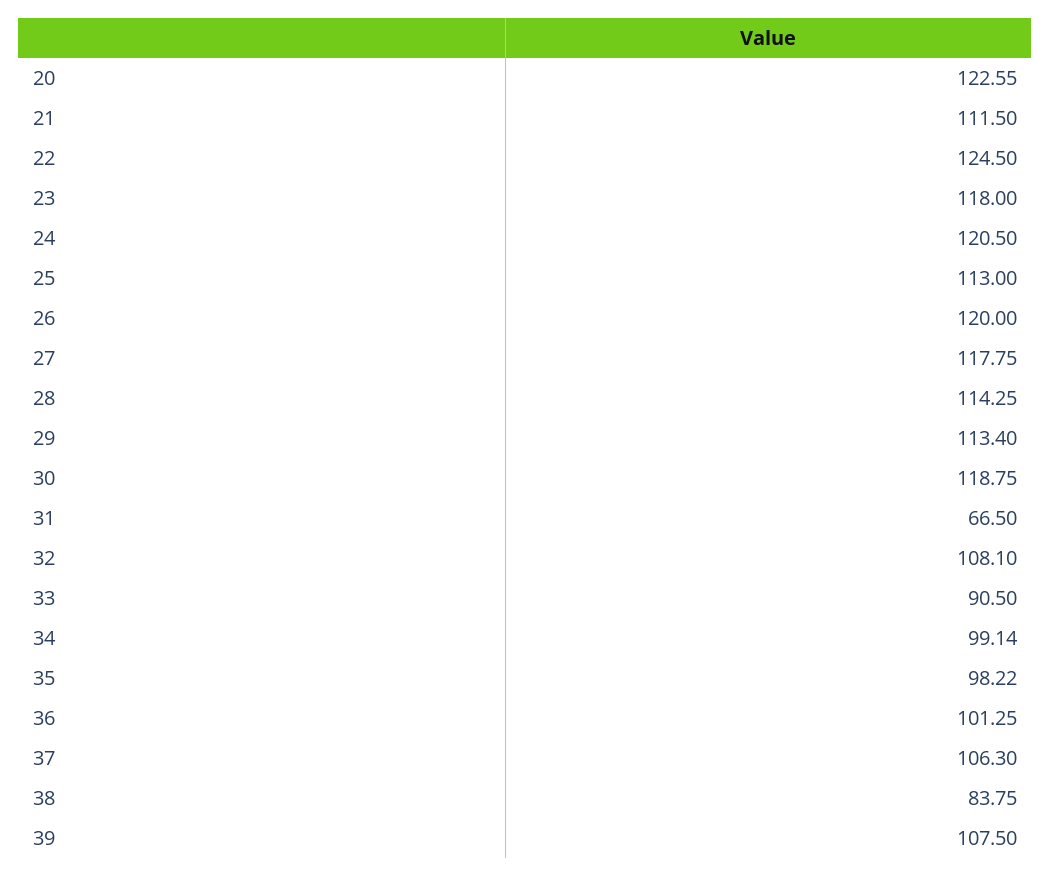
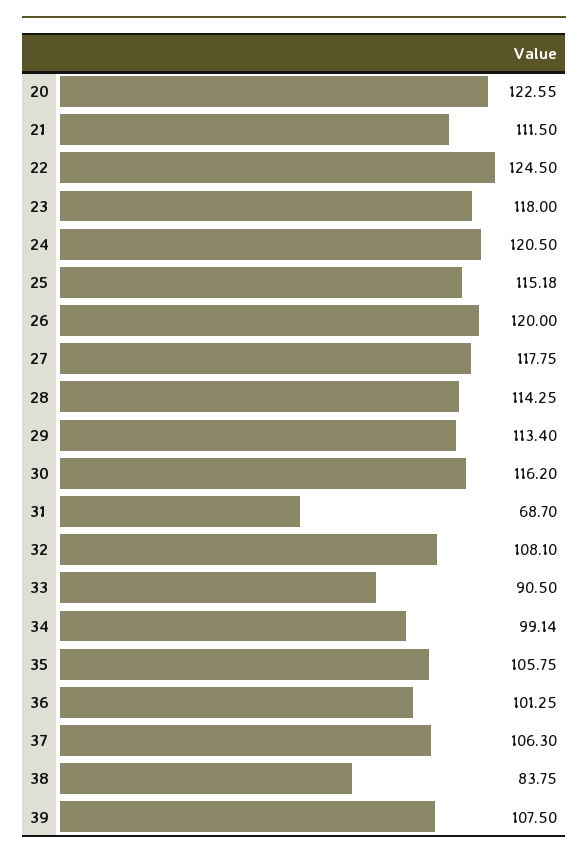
25: 113 -> 115.18
30: 118.75 -> 116.2
31: 66.5 -> 68.7
35: 98.22 -> 105.75

